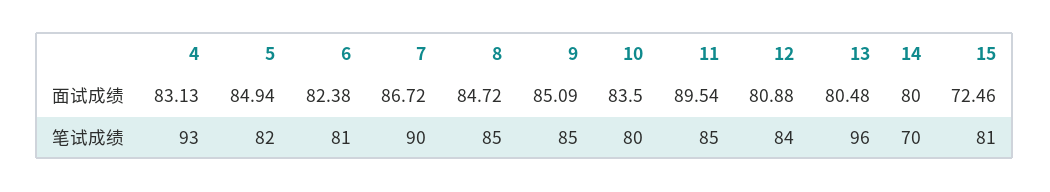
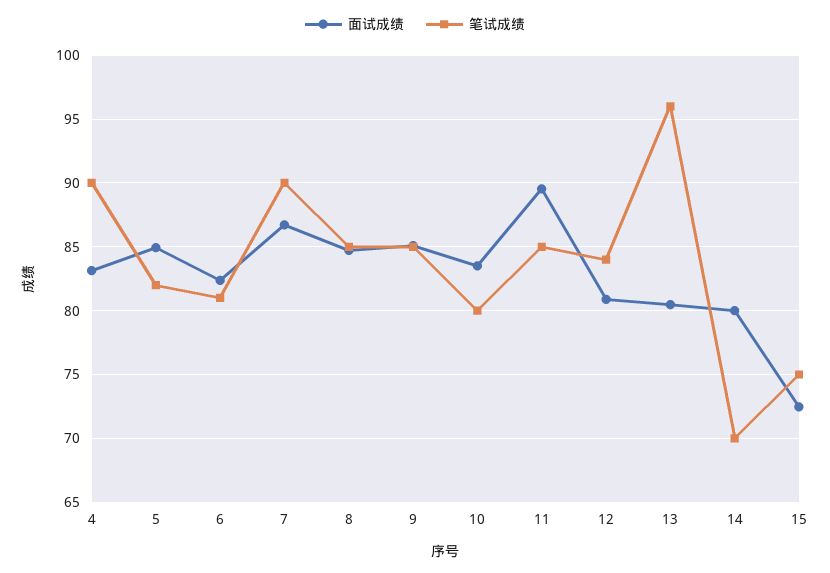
笔试成绩, 4: 93 -> 90
笔试成绩, 15: 81 -> 75

